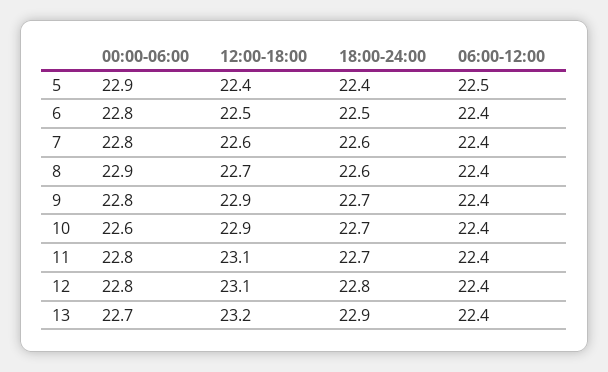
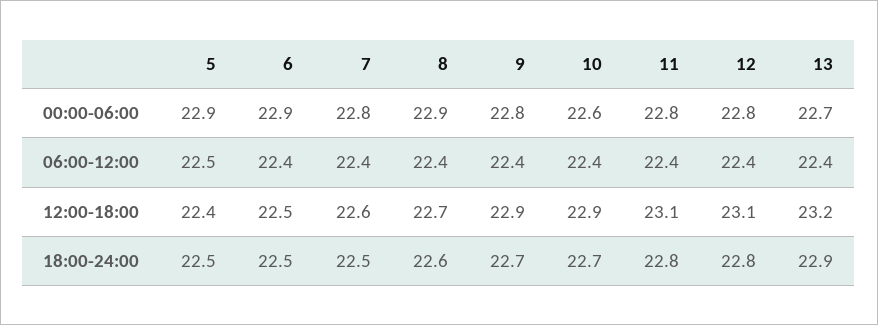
18:00-24:00, 5: 22.4 -> 22.5
00:00-06:00, 6: 22.8 -> 22.9
18:00-24:00, 7: 22.6 -> 22.5
18:00-24:00, 11: 22.7 -> 22.8

